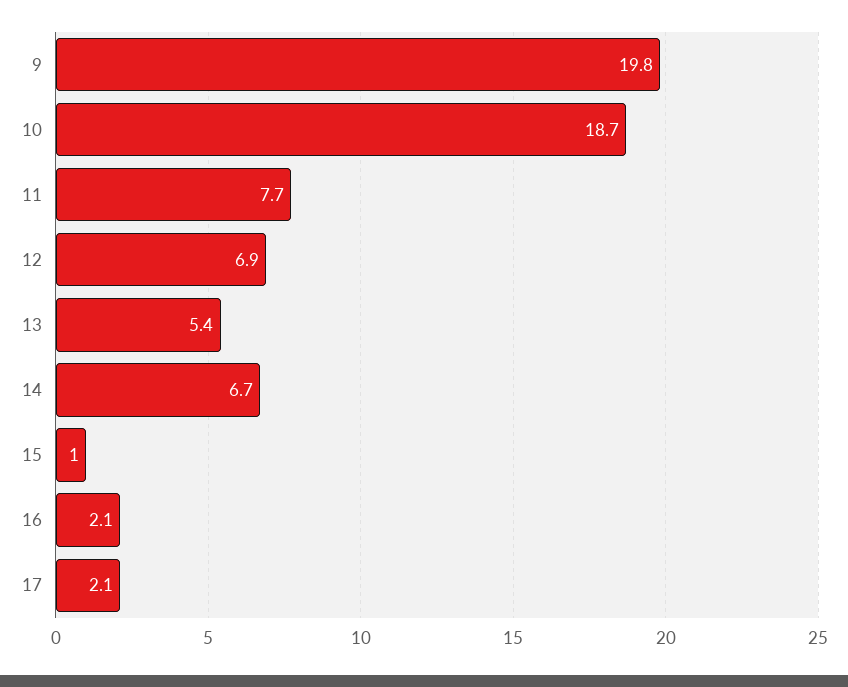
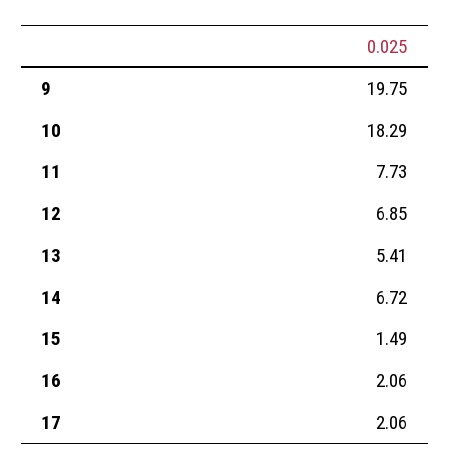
10: 18.7 -> 18.29
15: 1 -> 1.49

